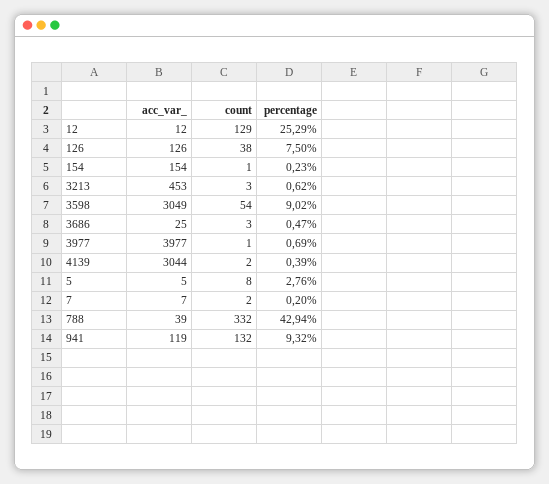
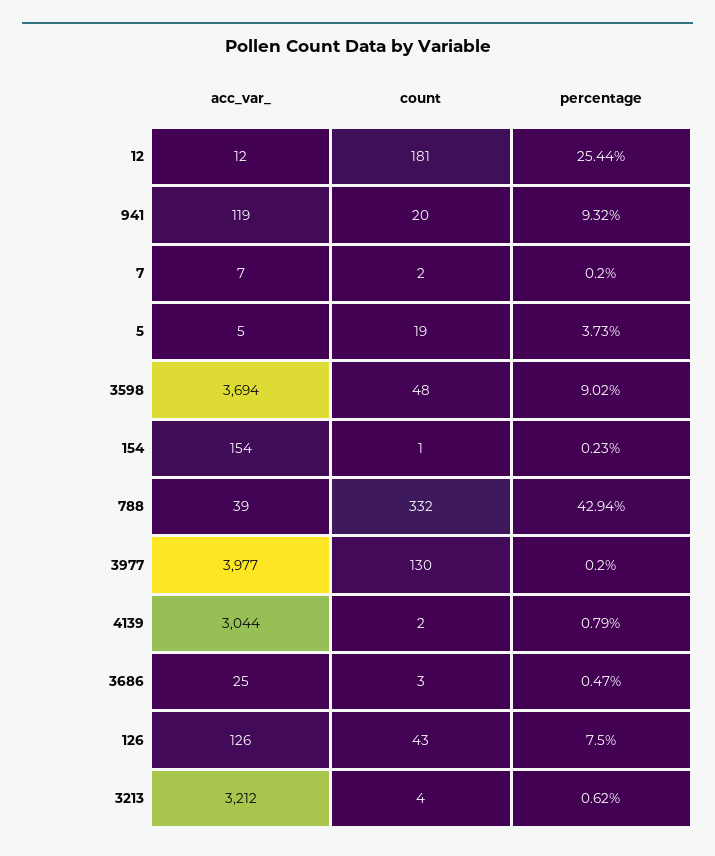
count, 12: 129 -> 181
percentage, 12: 25.29 -> 25.44
count, 126: 38 -> 43
acc_var_, 3213: 453 -> 3212
count, 3213: 3 -> 4
acc_var_, 3598: 3049 -> 3694
count, 3598: 54 -> 48
count, 3977: 1 -> 130
percentage, 3977: 0.69 -> 0.2
percentage, 4139: 0.39 -> 0.79
count, 5: 8 -> 19
percentage, 5: 2.76 -> 3.73
count, 941: 132 -> 20

